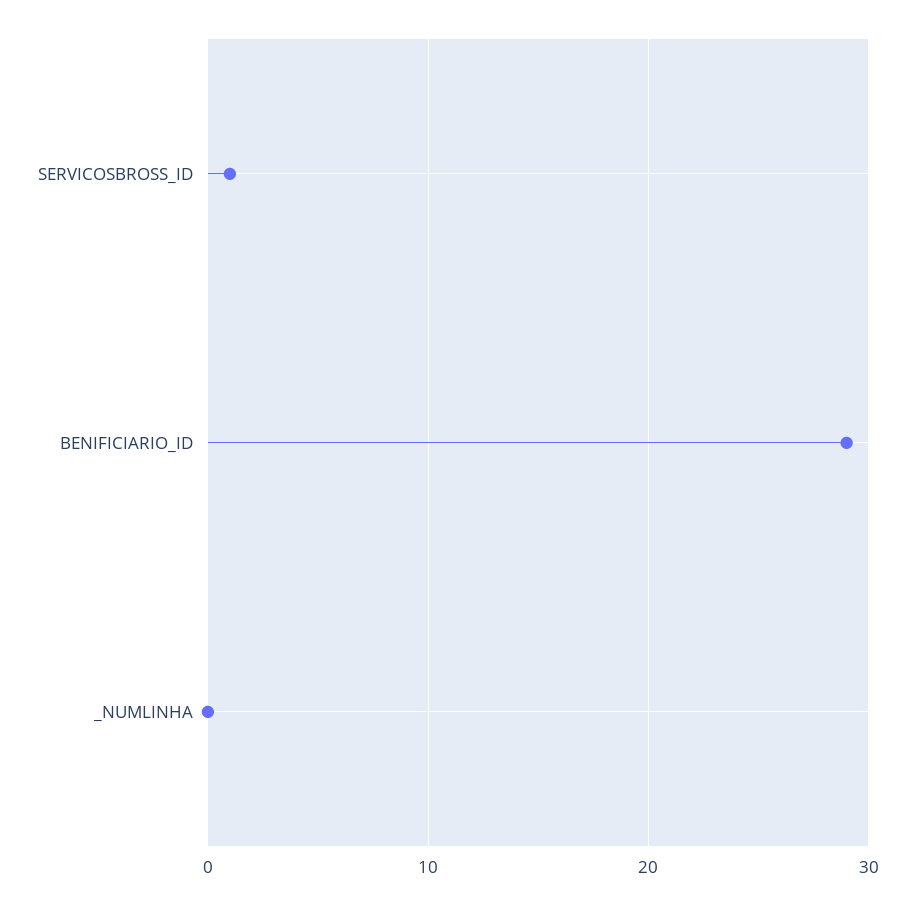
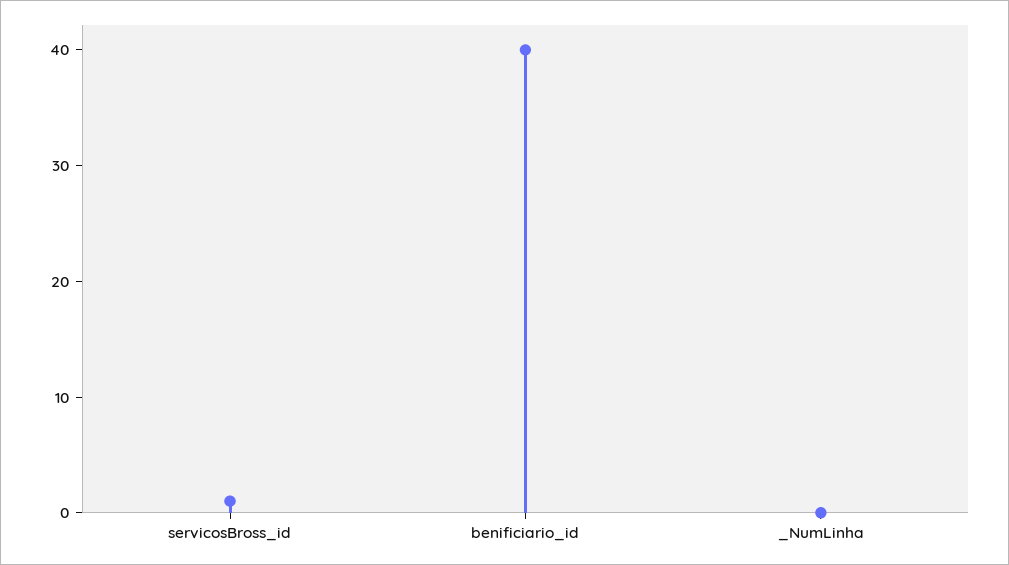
BENIFICIARIO_ID: 29 -> 40

